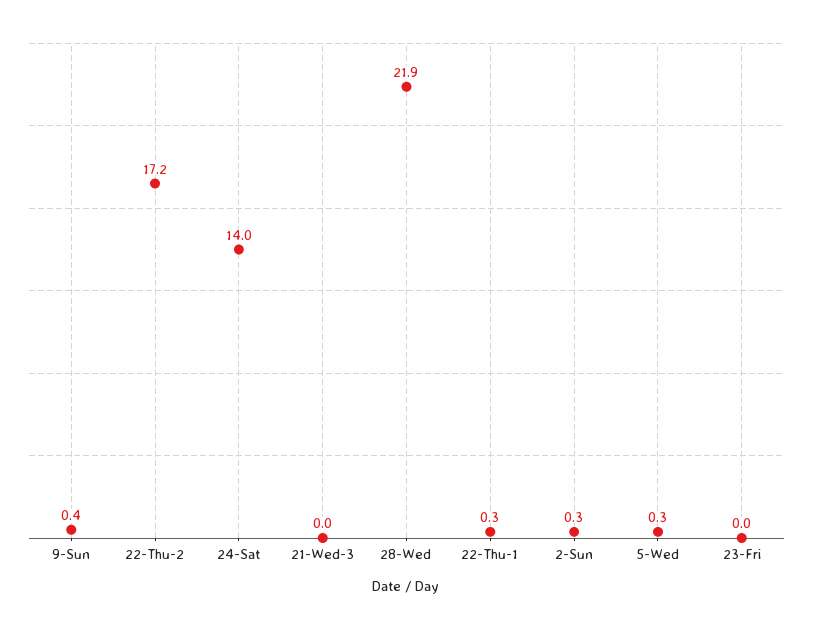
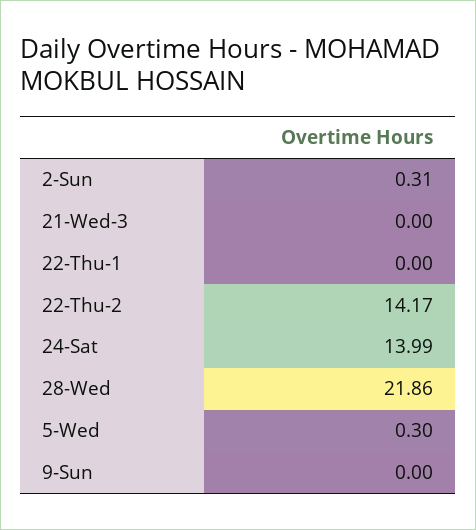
9-Sun: 0.4 -> 0
22-Thu-2: 17.2 -> 14.17
22-Thu-1: 0.3 -> 0
23-Fri: 0 -> none

